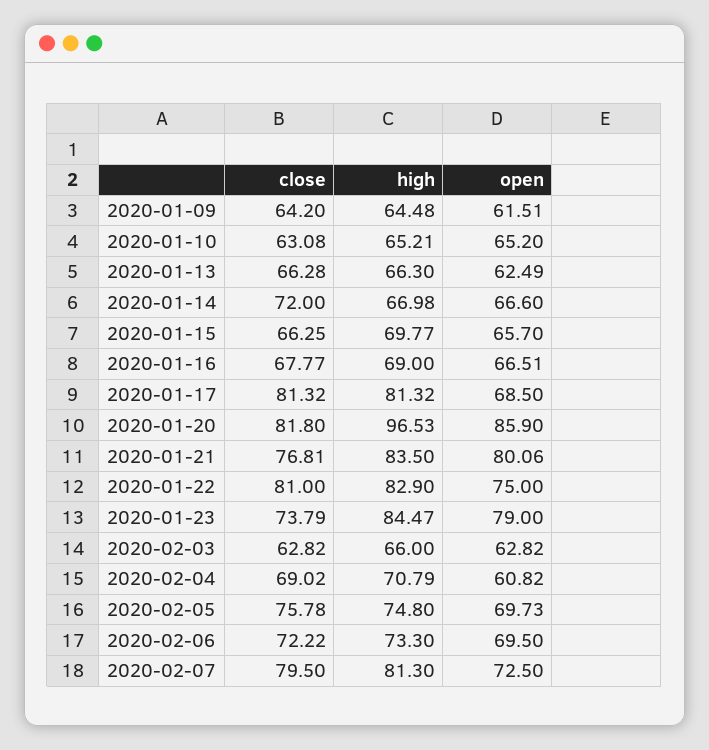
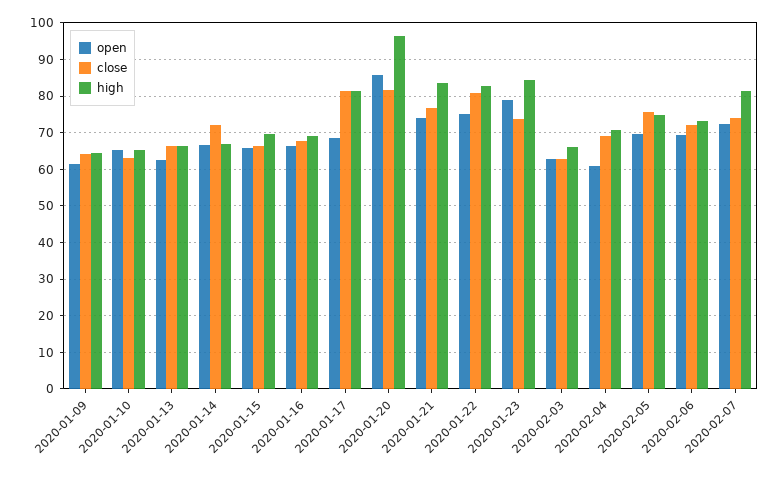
open, 2020-01-21: 80.06 -> 74
close, 2020-02-07: 79.5 -> 74

